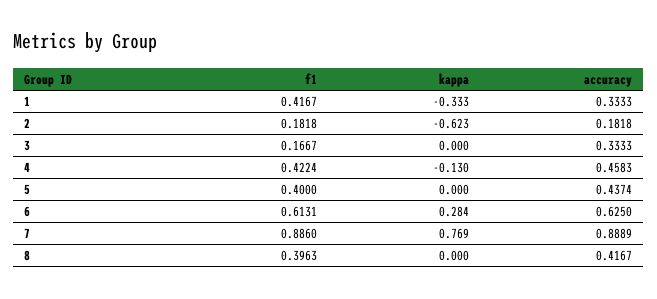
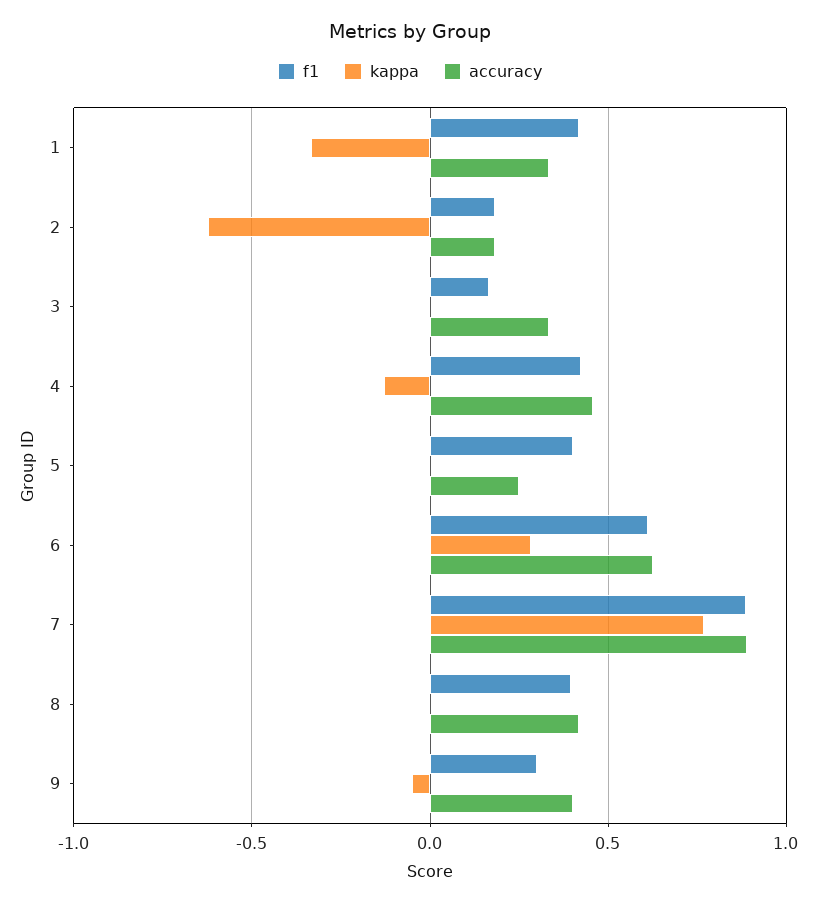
accuracy, 5: 0.4374 -> 0.25
f1, 9: none -> 0.3
kappa, 9: none -> -0.05
accuracy, 9: none -> 0.4

